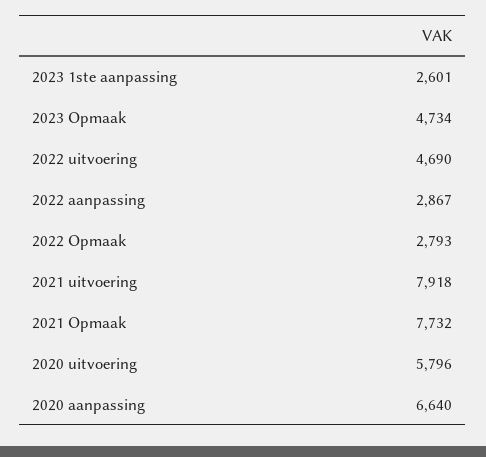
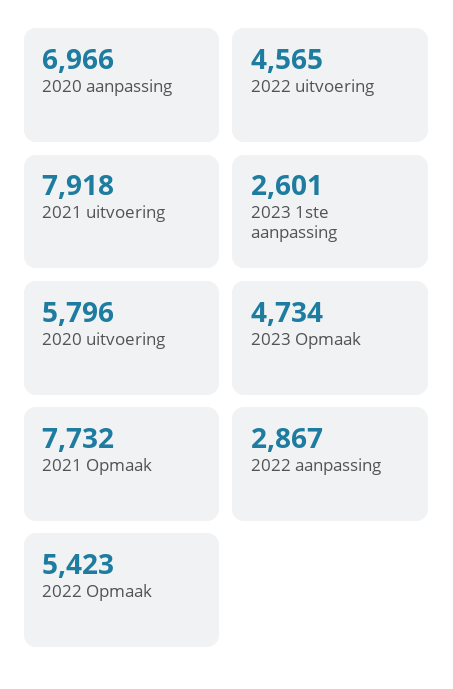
2022 uitvoering: 4690 -> 4565
2022 Opmaak: 2793 -> 5423
2020 aanpassing: 6640 -> 6966

